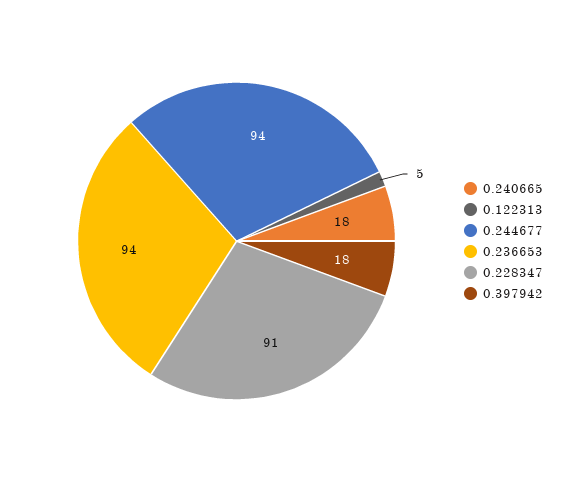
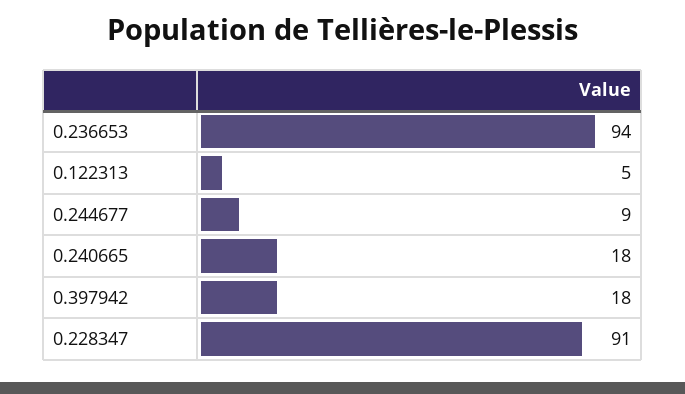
0.244677: 94 -> 9

